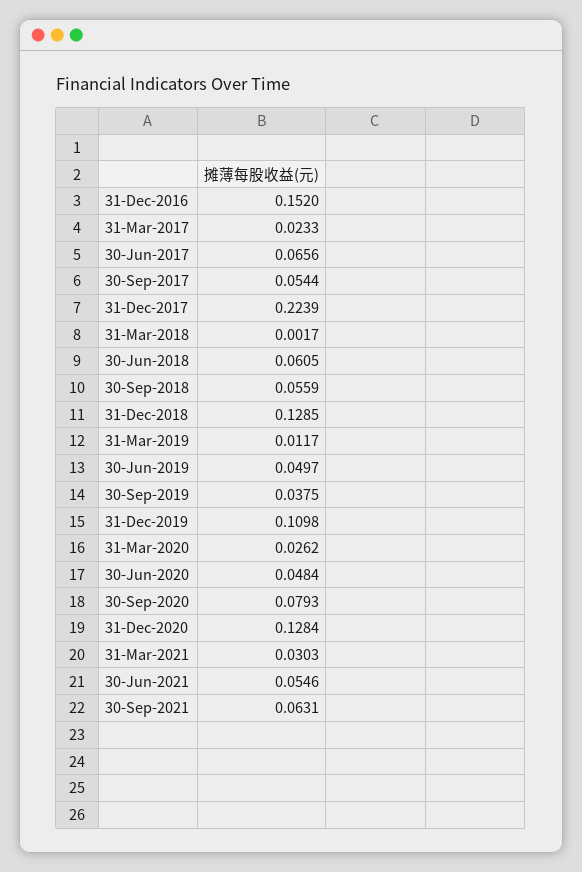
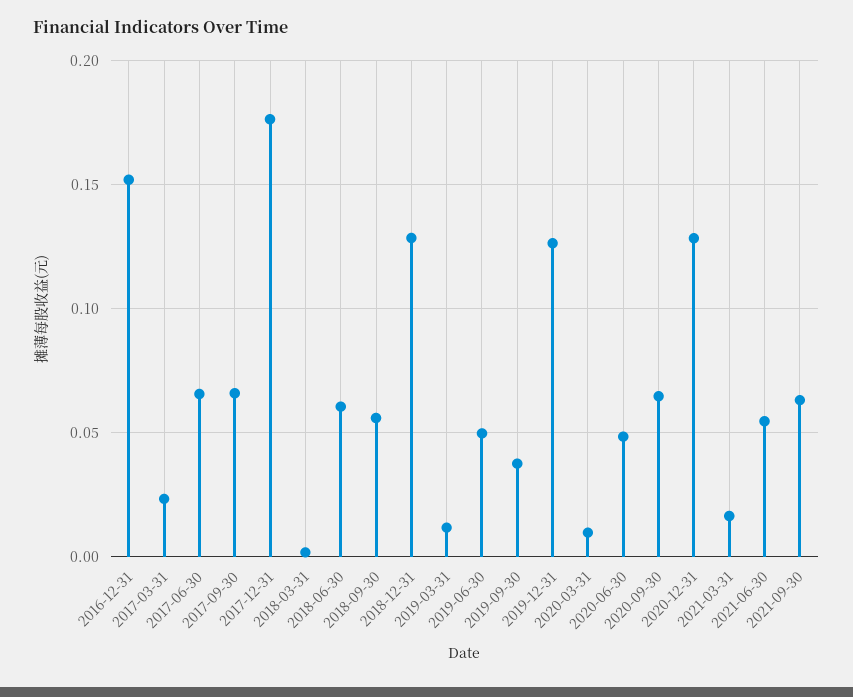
30-Sep-2017: 0.0544 -> 0.065
31-Dec-2017: 0.2239 -> 0.175
31-Dec-2019: 0.1098 -> 0.125
31-Mar-2020: 0.0262 -> 0.01
30-Sep-2020: 0.0793 -> 0.065
31-Mar-2021: 0.0303 -> 0.015

